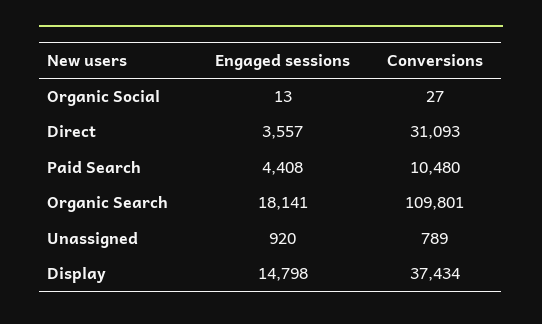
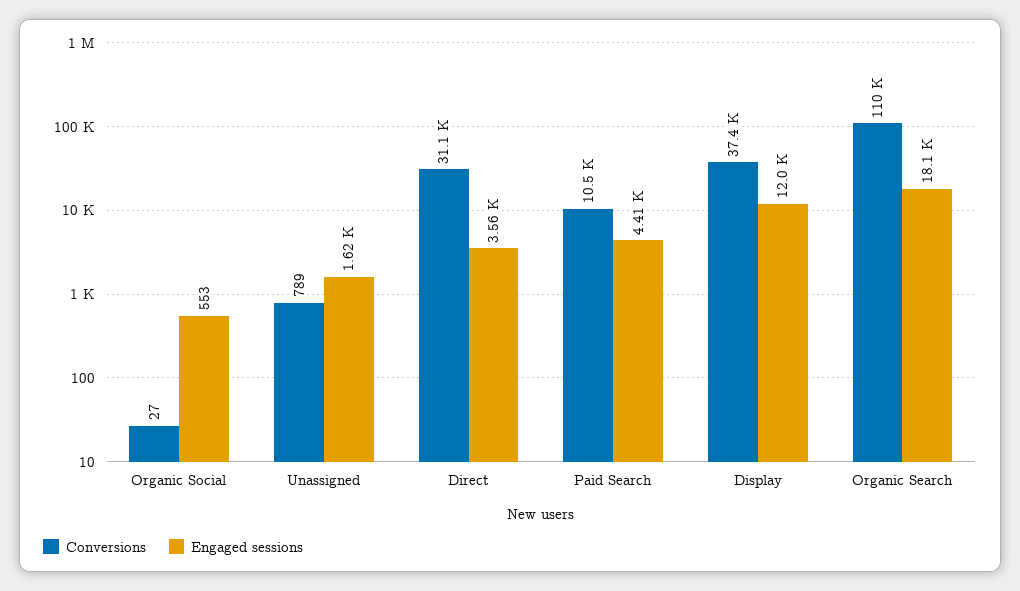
Engaged sessions, Organic Social: 13 -> 553
Engaged sessions, Unassigned: 920 -> 1620
Engaged sessions, Display: 14798 -> 12000

